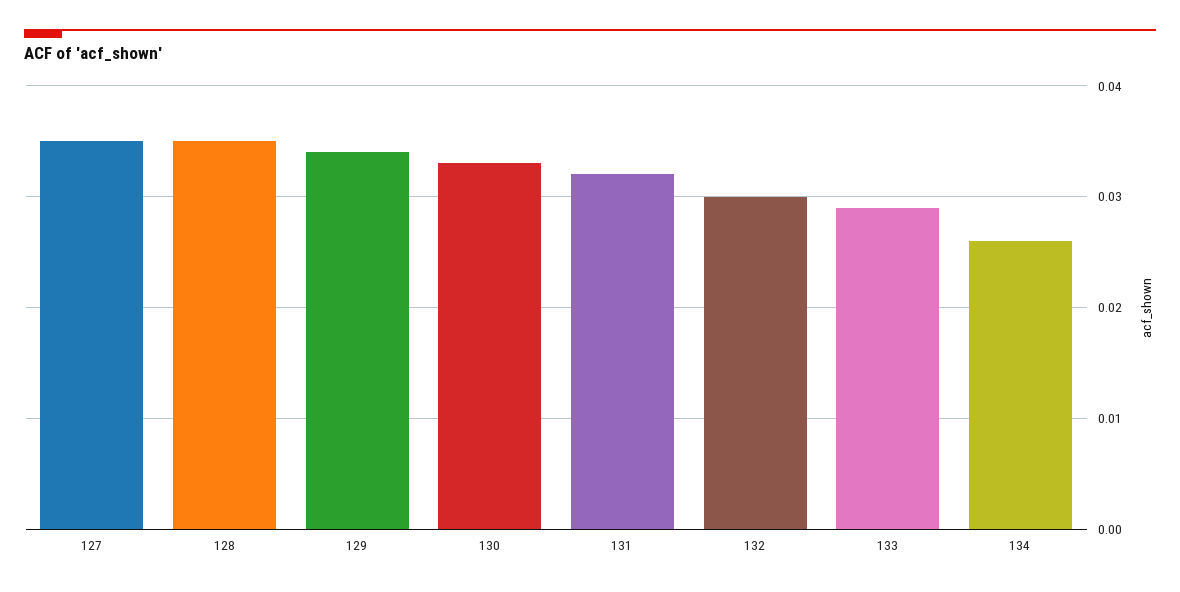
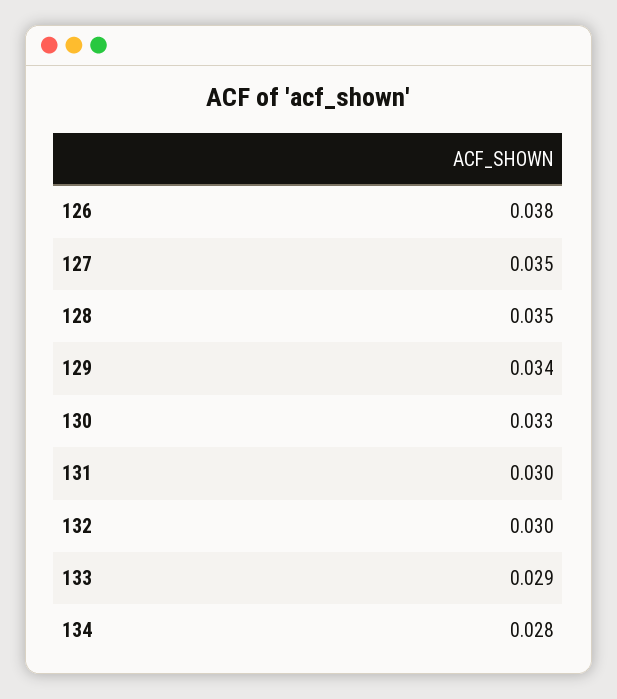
131: 0.032 -> 0.03
134: 0.026 -> 0.028
126: none -> 0.038

